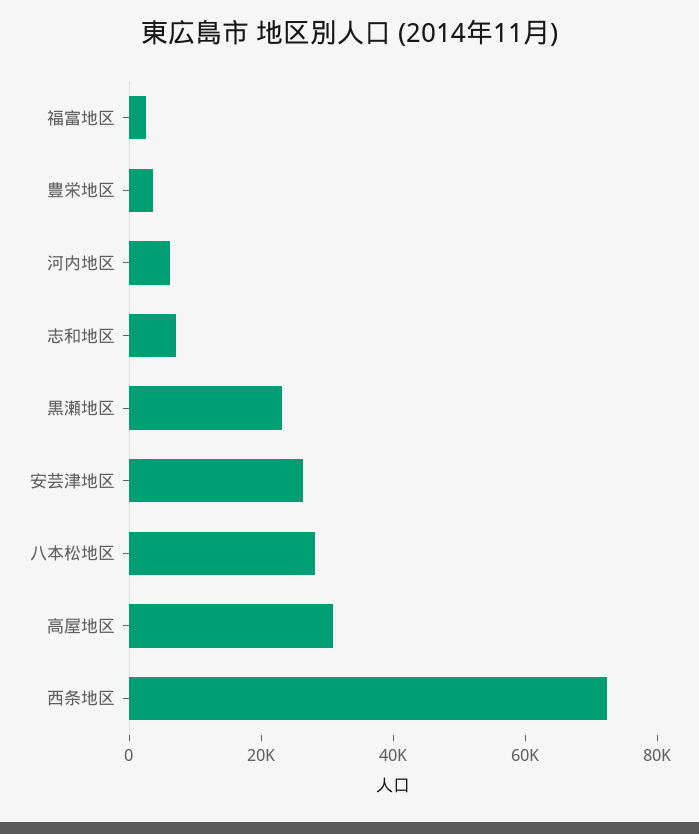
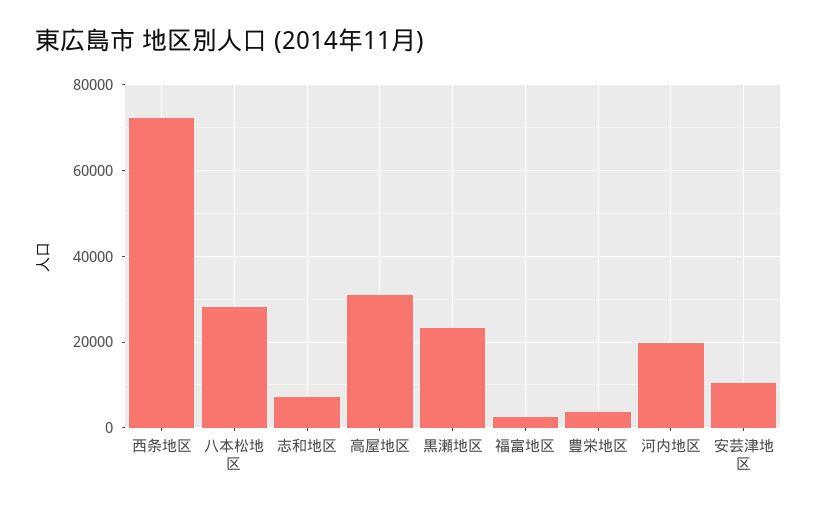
河内地区: 5000 -> 20000
安芸津地区: 25000 -> 10000

